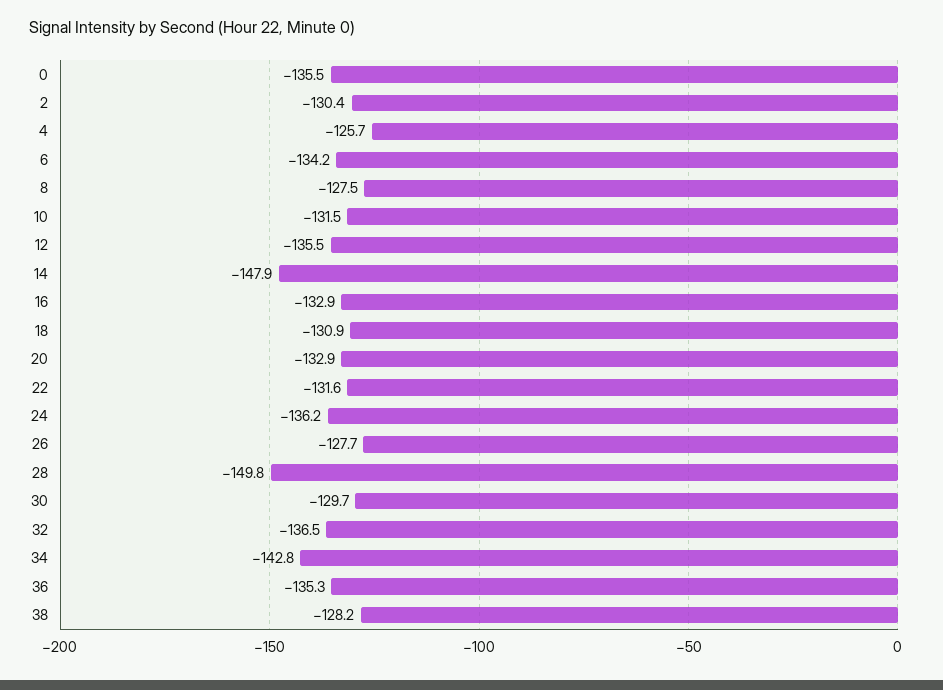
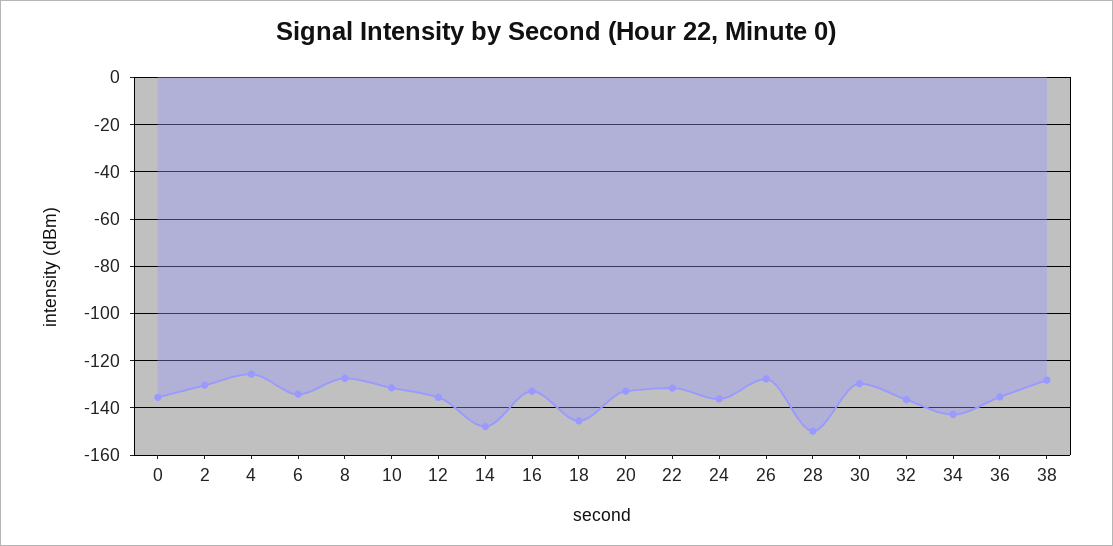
18: -130.9 -> -145

